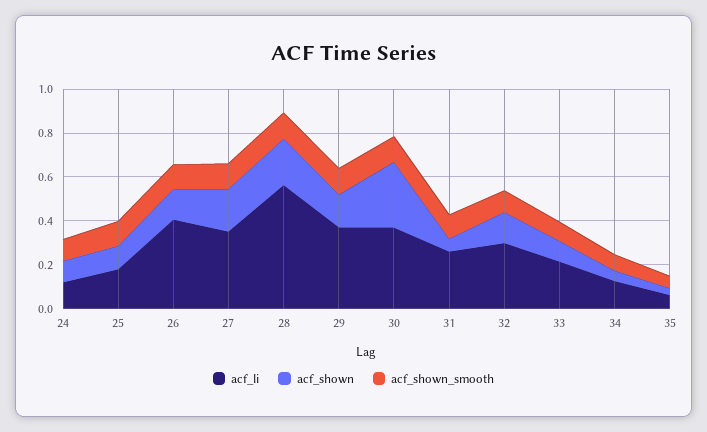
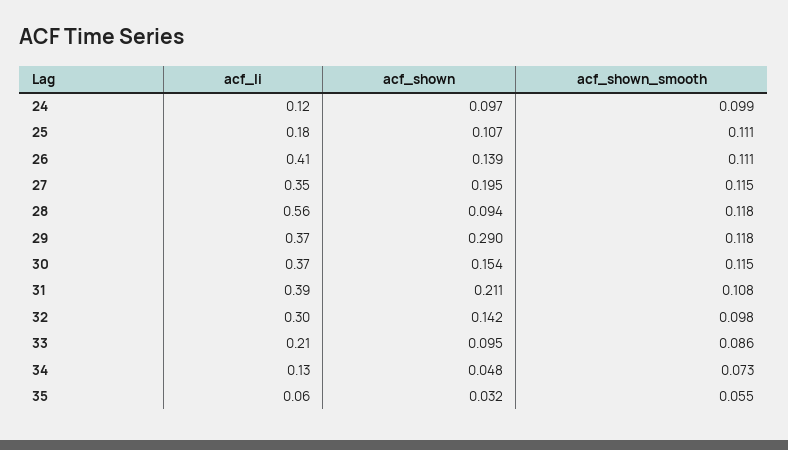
acf_shown, 28: 0.2 -> 0.094
acf_shown, 29: 0.15 -> 0.29
acf_shown, 30: 0.3 -> 0.154
acf_li, 31: 0.25 -> 0.39
acf_shown, 31: 0.05 -> 0.211

